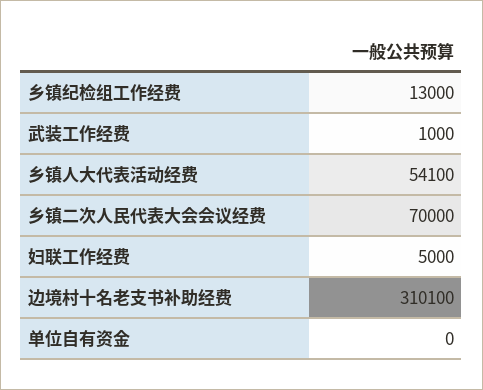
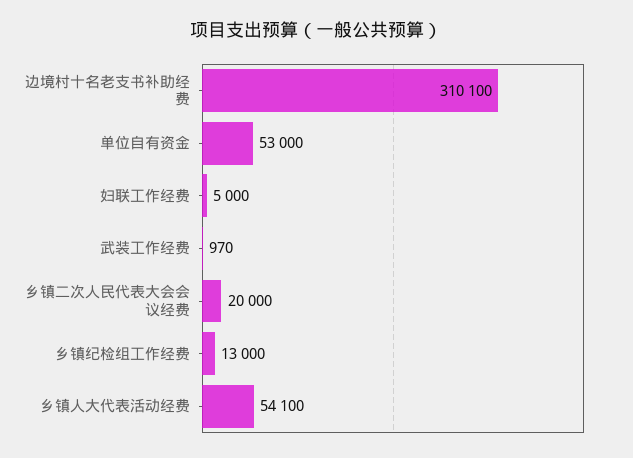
武装工作经费: 1000 -> 970
乡镇二次人民代表大会会议经费: 70000 -> 20000
单位自有资金: 0 -> 53000

